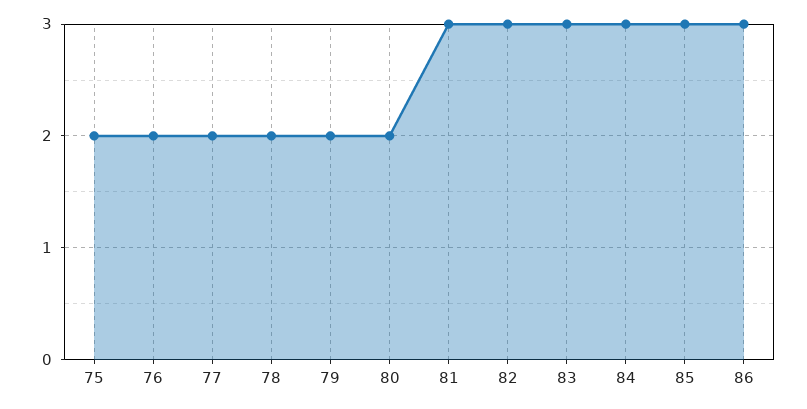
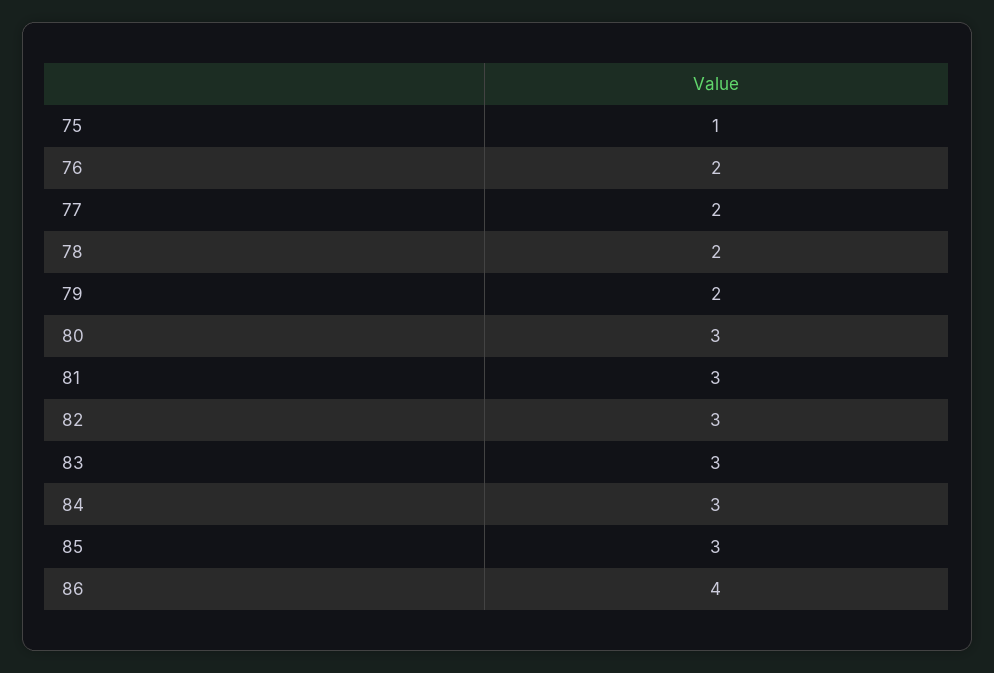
75: 2 -> 1
80: 2 -> 3
86: 3 -> 4

